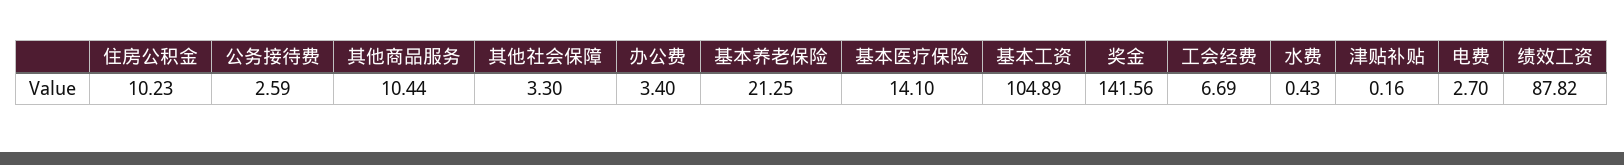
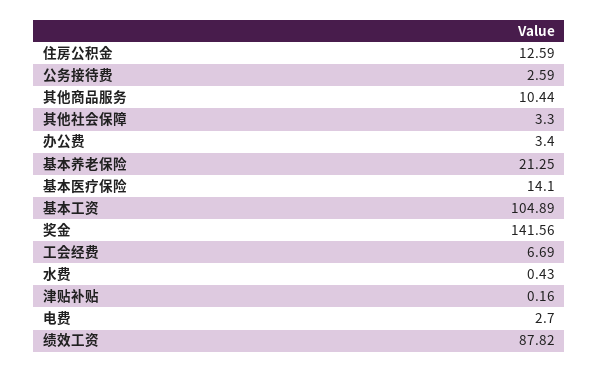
住房公积金: 10.23 -> 12.59

